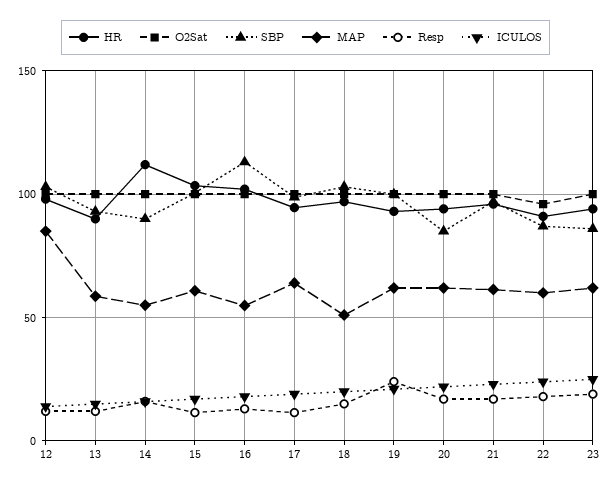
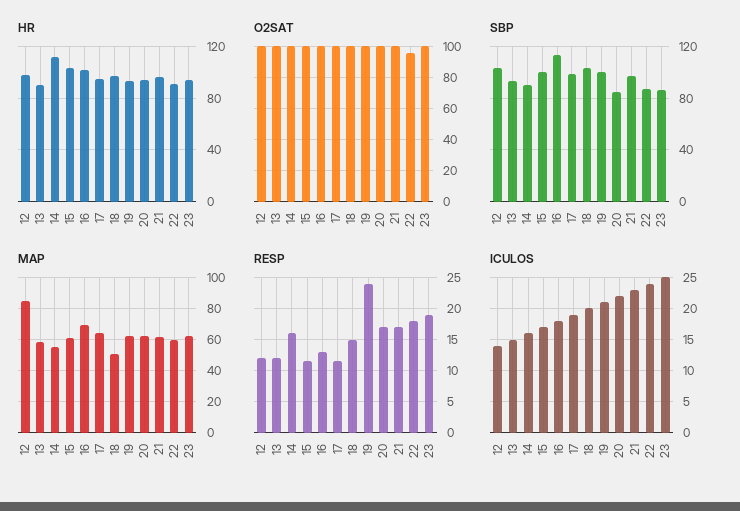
MAP, 16: 55 -> 70

